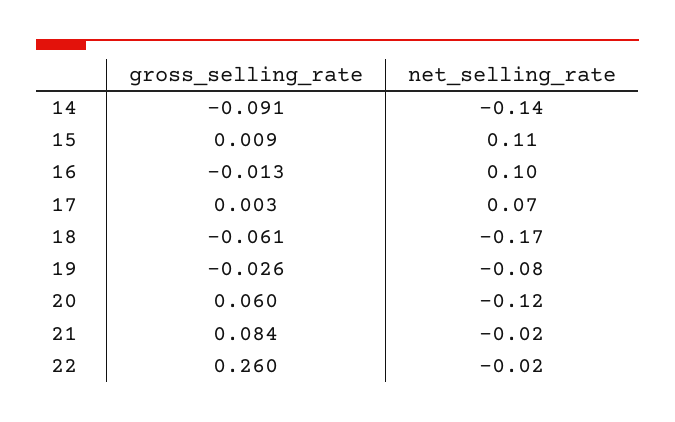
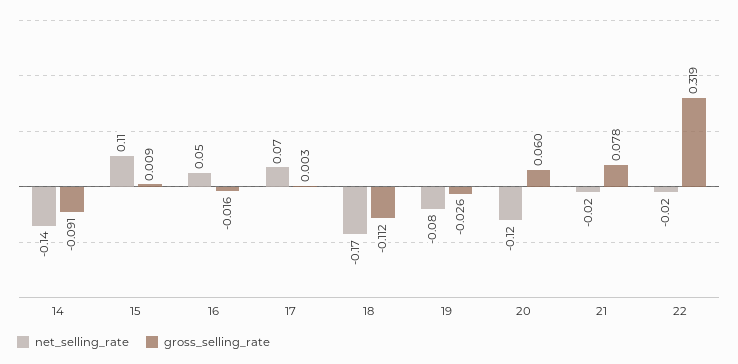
gross_selling_rate, 16: -0.013 -> -0.016
net_selling_rate, 16: 0.1 -> 0.05
gross_selling_rate, 18: -0.061 -> -0.112
gross_selling_rate, 21: 0.084 -> 0.078
gross_selling_rate, 22: 0.26 -> 0.319

